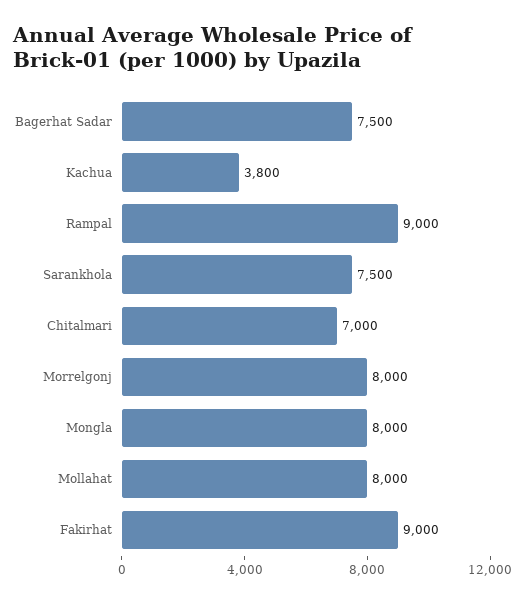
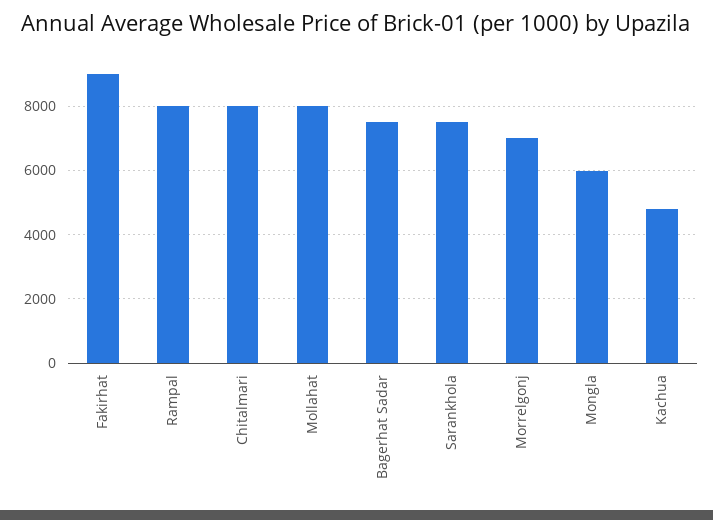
Kachua: 3800 -> 4800
Rampal: 9000 -> 8000
Chitalmari: 7000 -> 8000
Morrelgonj: 8000 -> 7000
Mongla: 8000 -> 6000

